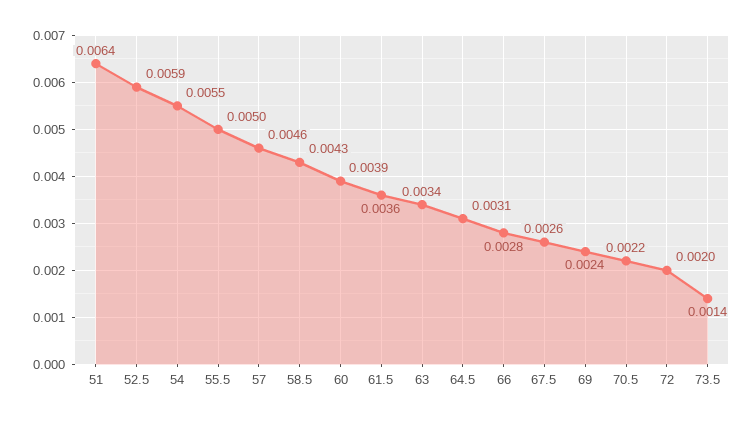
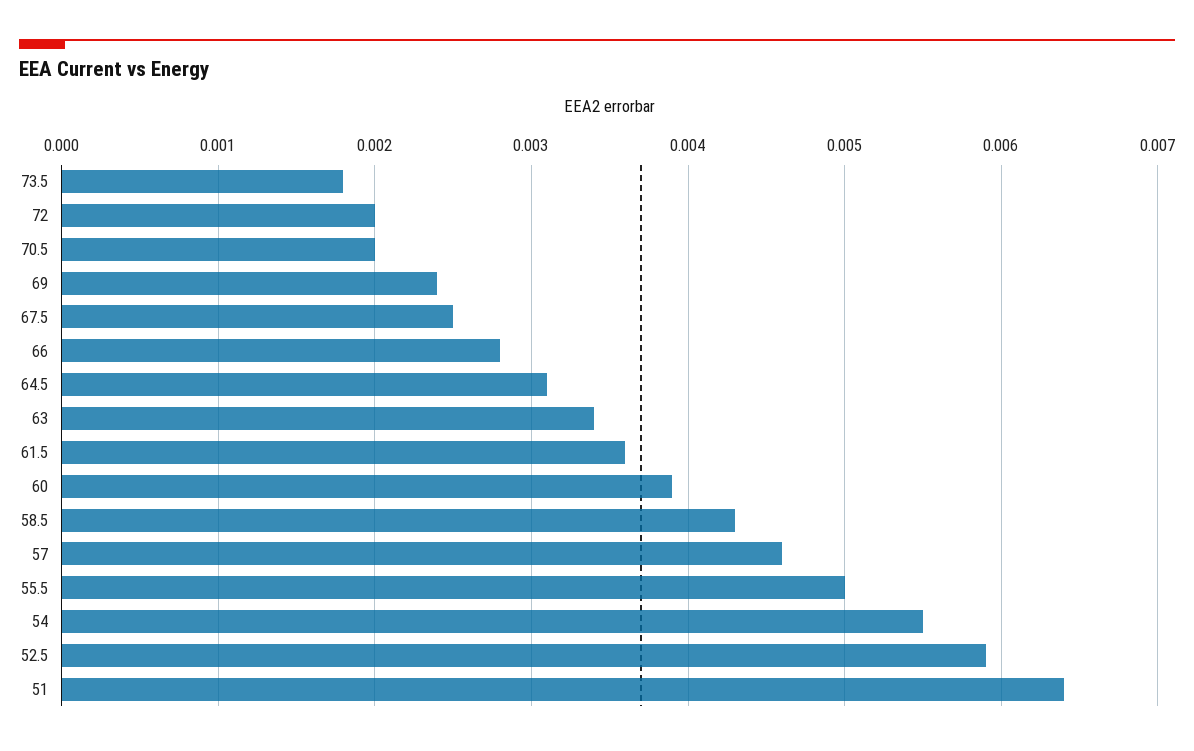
67.5: 0.0026 -> 0.0025
70.5: 0.0022 -> 0.002
73.5: 0.0014 -> 0.0018

